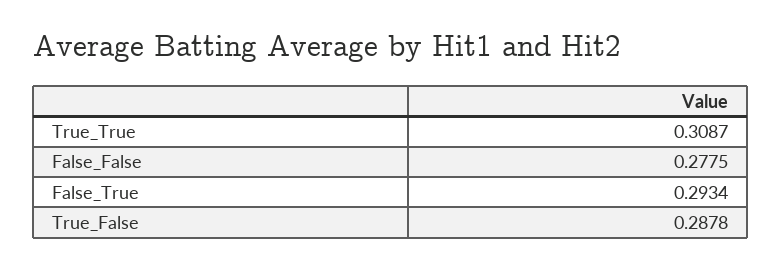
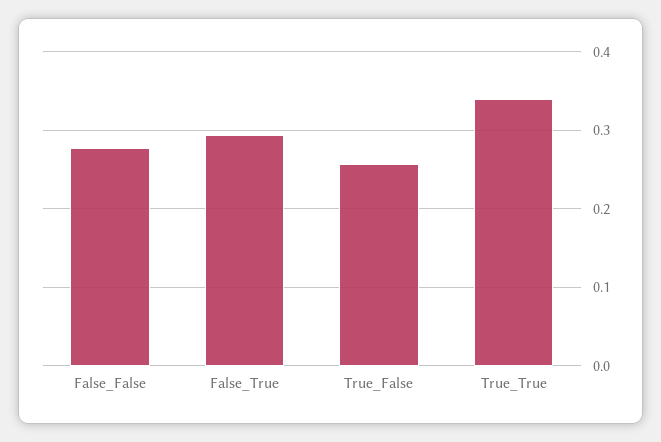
True_True: 0.3087 -> 0.34
True_False: 0.2878 -> 0.26

